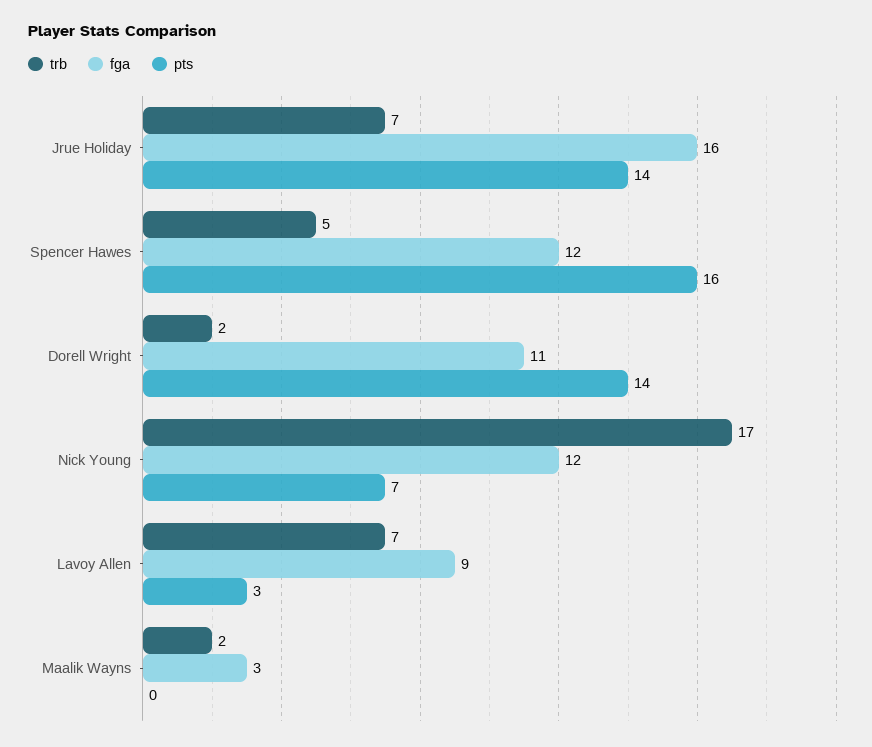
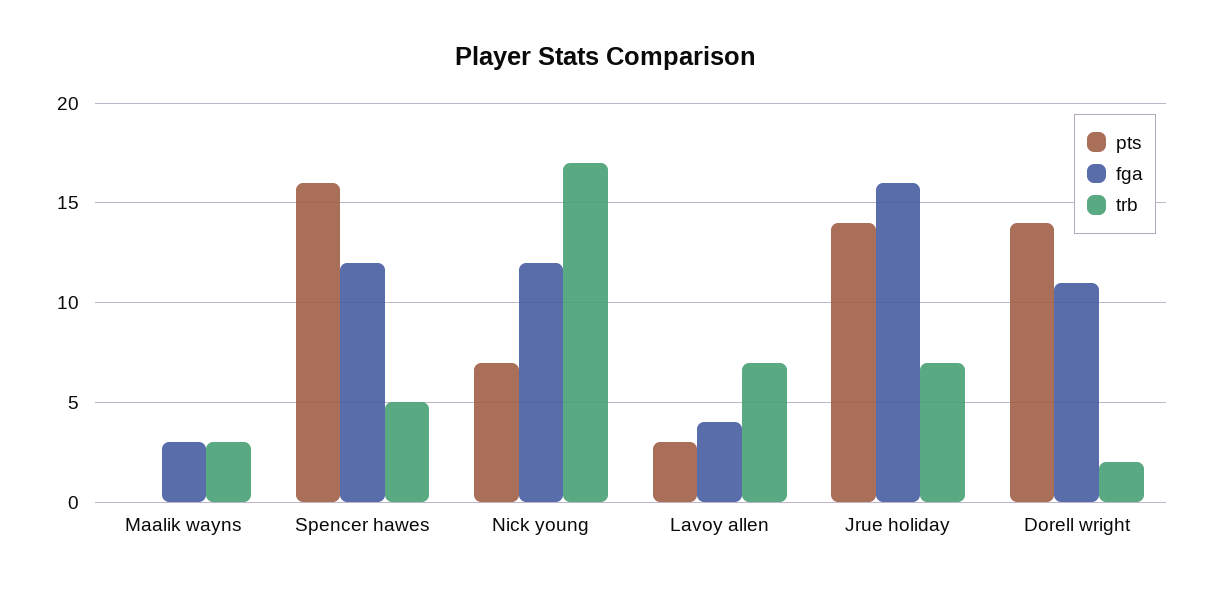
fga, Lavoy Allen: 9 -> 4
trb, Maalik Wayns: 2 -> 3

